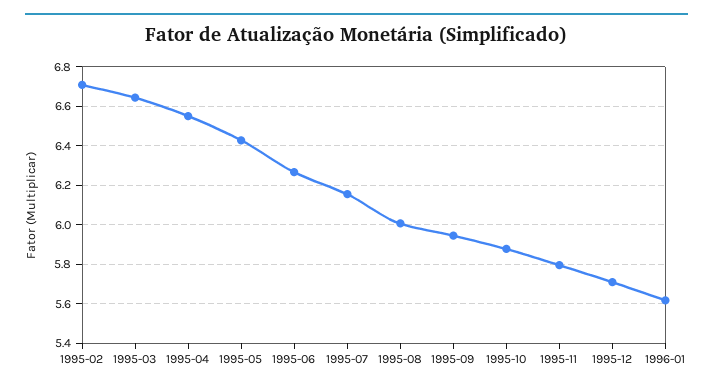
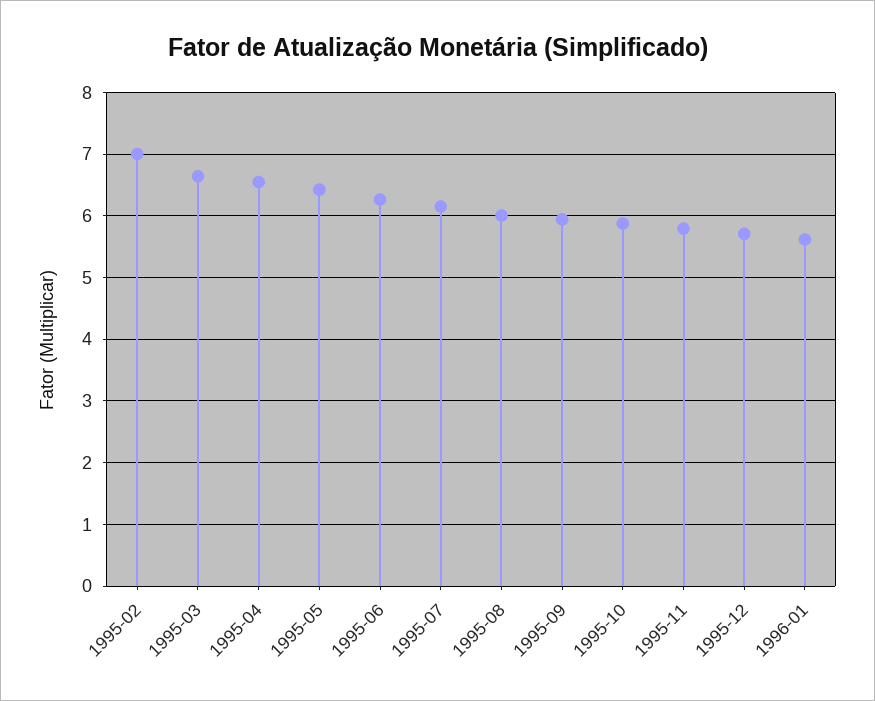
1995-02: 6.7 -> 7

